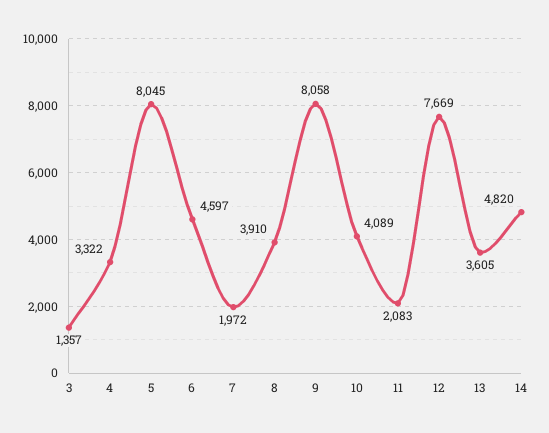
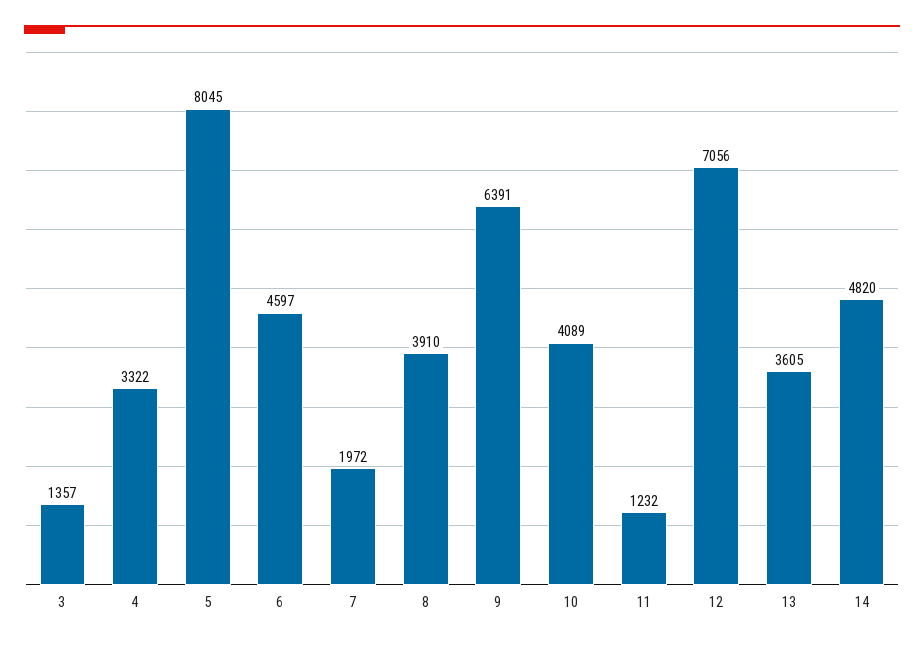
9: 8058 -> 6391
11: 2083 -> 1232
12: 7669 -> 7056

